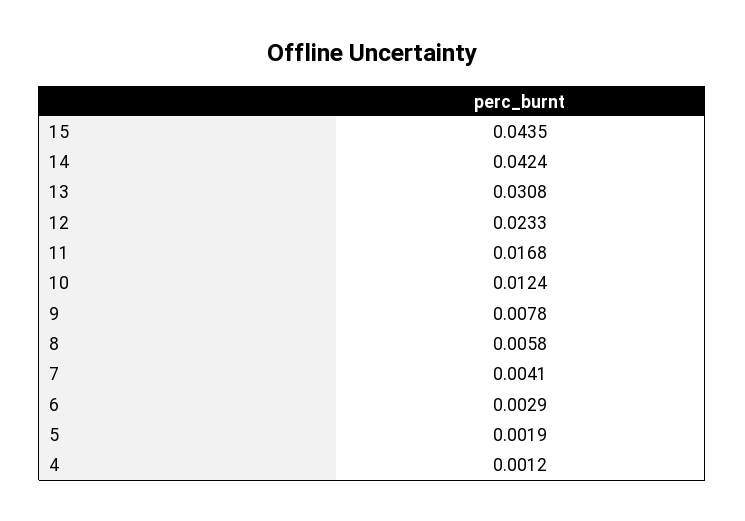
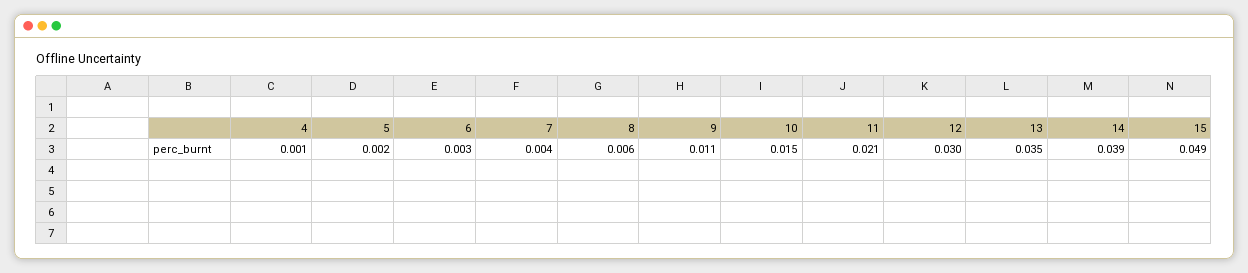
15: 0.0435 -> 0.049
14: 0.0424 -> 0.039
13: 0.0308 -> 0.035
12: 0.0233 -> 0.03
11: 0.0168 -> 0.021
10: 0.0124 -> 0.015
9: 0.0078 -> 0.011

